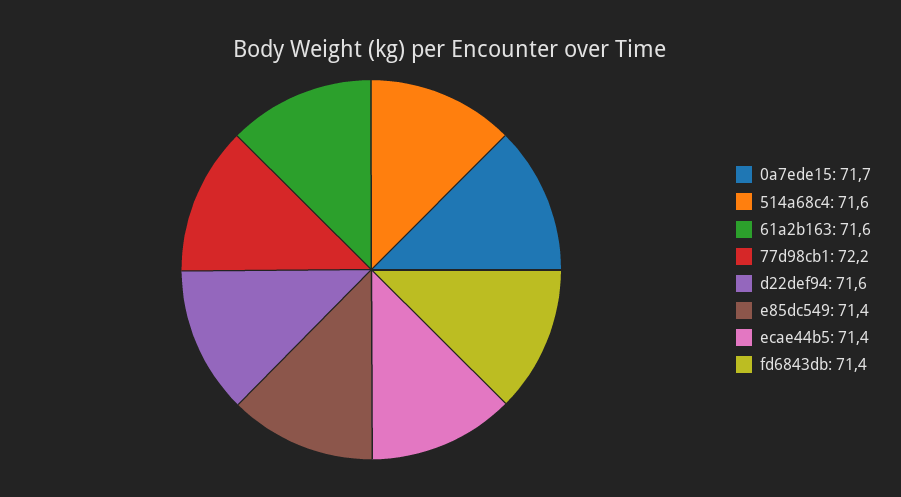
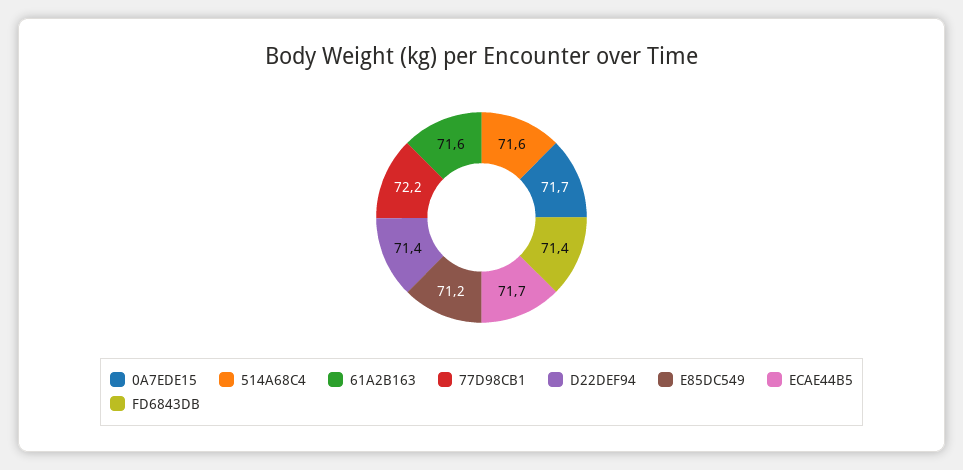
d22def94: 71.6 -> 71.4
e85dc549: 71.4 -> 71.2
ecae44b5: 71.4 -> 71.7

